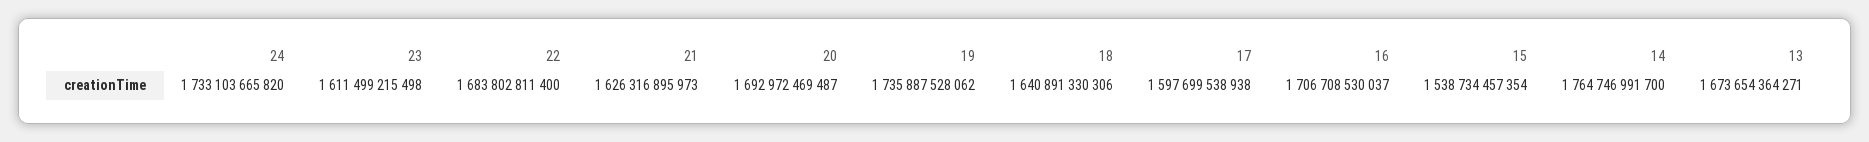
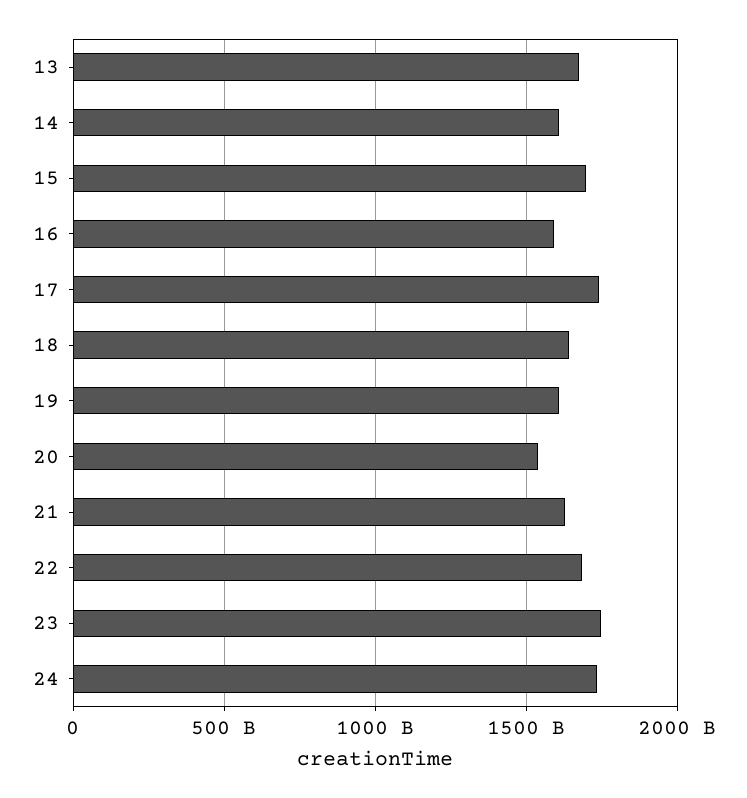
23: 1611499215498 -> 1750000000000
20: 1692972469487 -> 1550000000000
19: 1735887528062 -> 1600000000000
17: 1597699538938 -> 1750000000000
16: 1706708530037 -> 1600000000000
15: 1538734457354 -> 1700000000000
14: 1764746991700 -> 1600000000000

